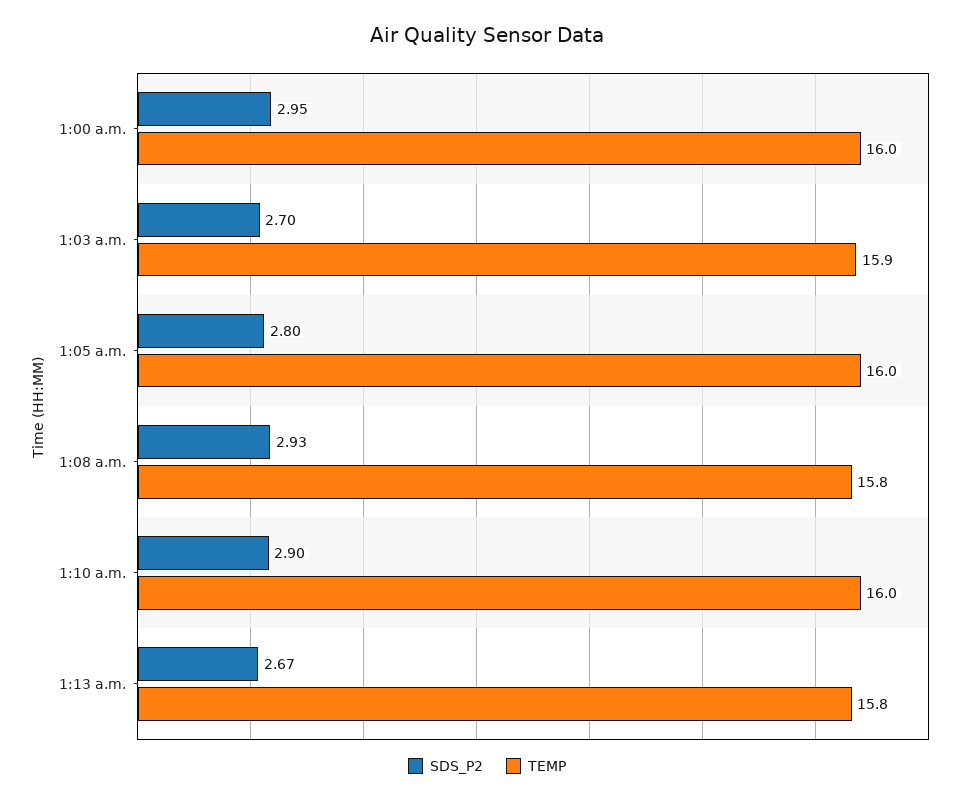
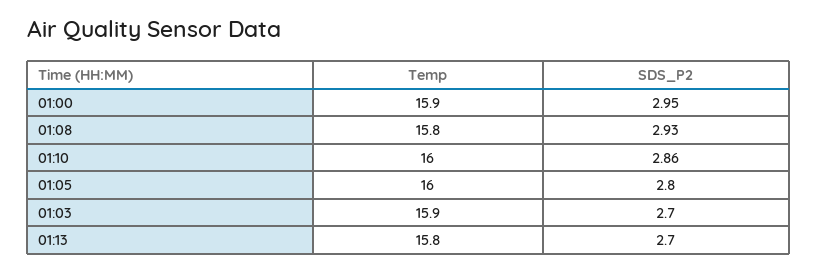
TEMP, 1:00 a.m.: 16 -> 15.9
SDS_P2, 1:10 a.m.: 2.9 -> 2.86
SDS_P2, 1:13 a.m.: 2.67 -> 2.7

